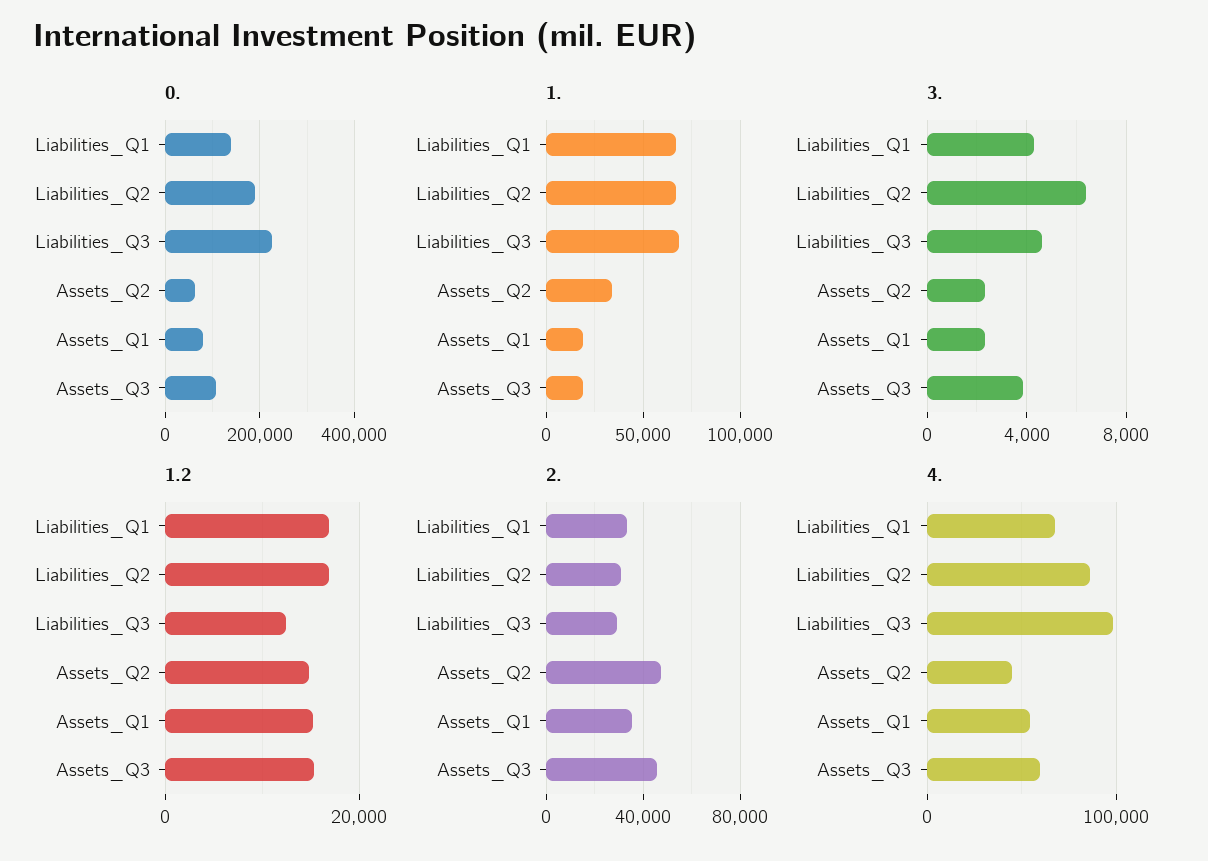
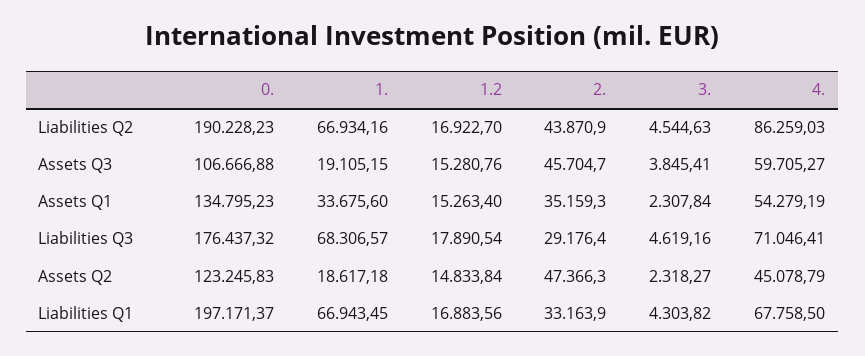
0., Liabilities_Q1: 140000 -> 197171.37
0., Liabilities_Q3: 220000 -> 176437.32
0., Assets_Q2: 60000 -> 123245.83
0., Assets_Q1: 80000 -> 134795.23
1., Assets_Q2: 35000 -> 18617.18
1., Assets_Q1: 20000 -> 33675.6
3., Liabilities_Q2: 6500 -> 4544.63
1.2, Liabilities_Q3: 12000 -> 17890.54
2., Liabilities_Q2: 30000 -> 43870.9
4., Liabilities_Q3: 100000 -> 71046.41

